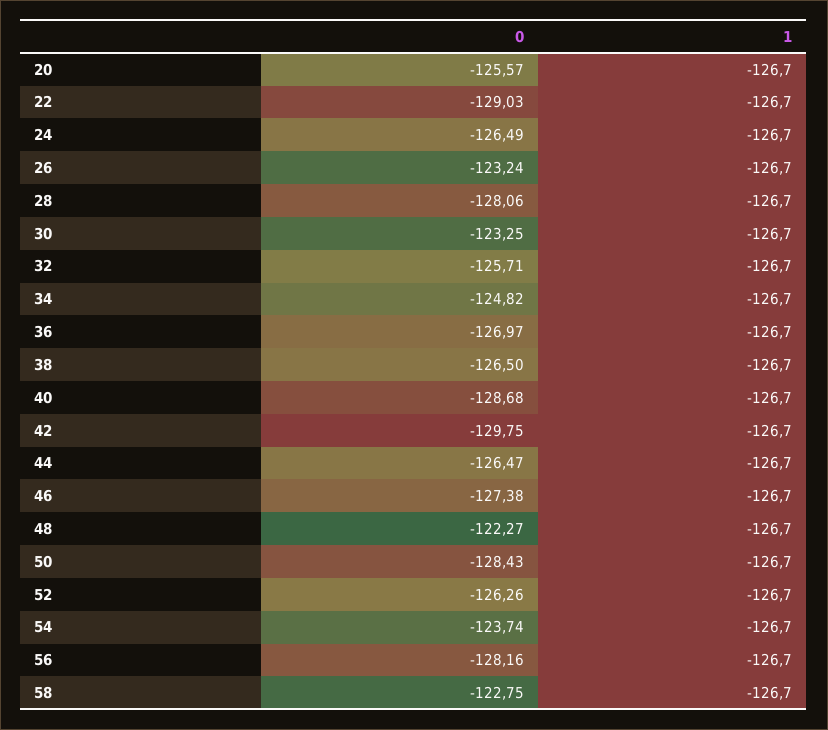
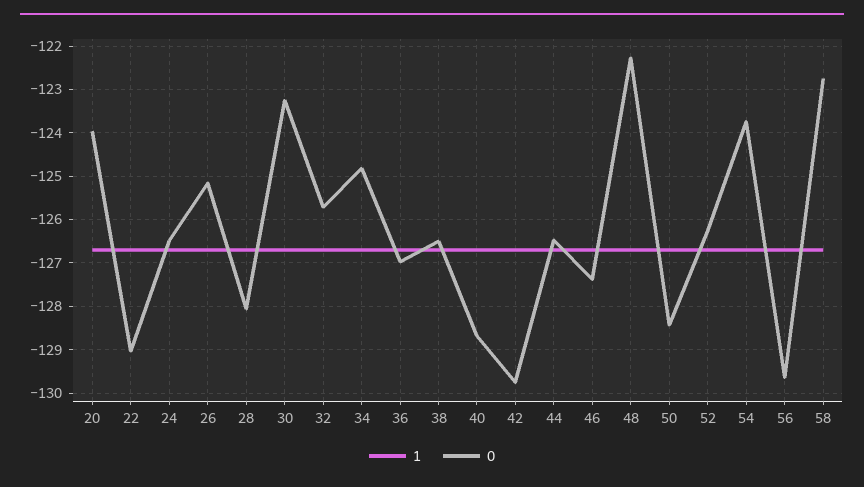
0, 20: -125.57 -> -124
0, 26: -123.24 -> -125.2
0, 56: -128.16 -> -129.6

